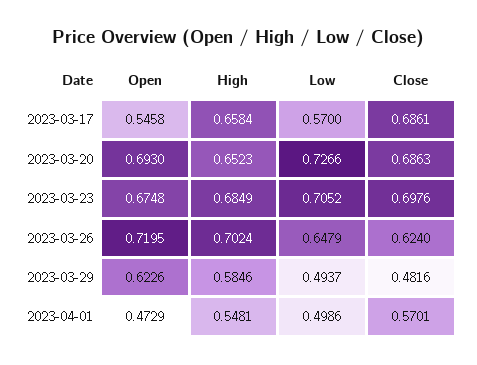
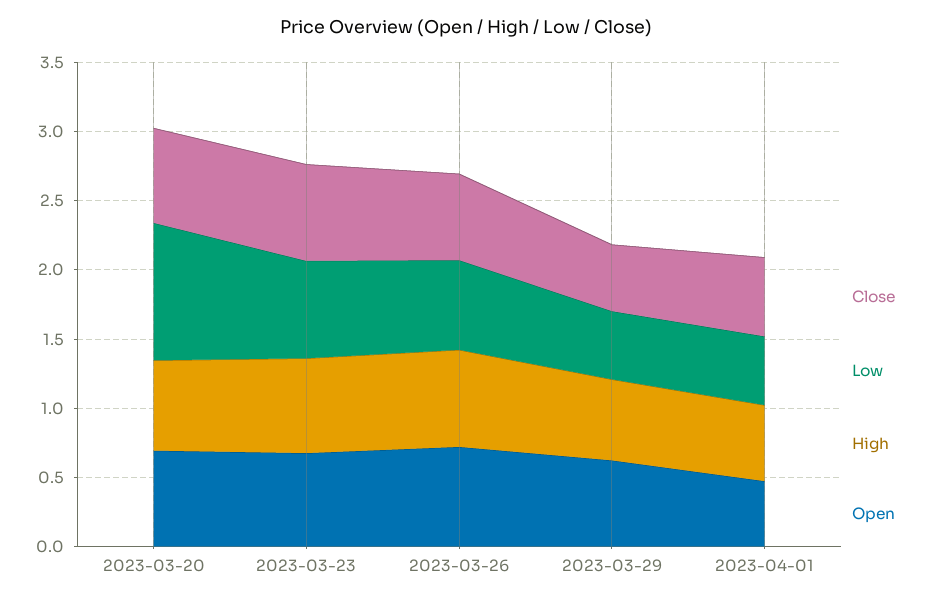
Open, 2023-03-17: 0.5458 -> none
High, 2023-03-17: 0.6584 -> none
Low, 2023-03-17: 0.57 -> none
Close, 2023-03-17: 0.6861 -> none
Low, 2023-03-20: 0.7266 -> 1

